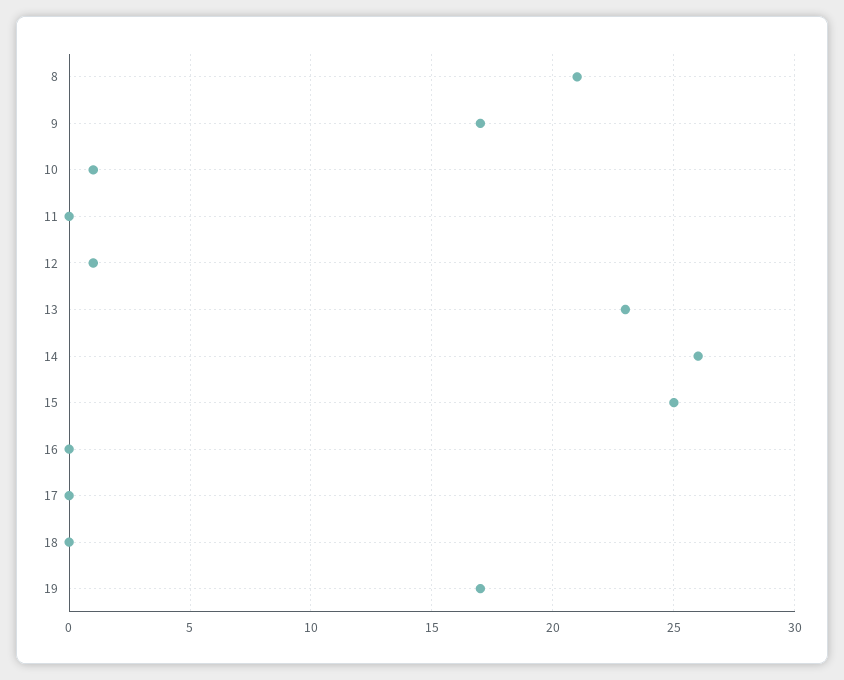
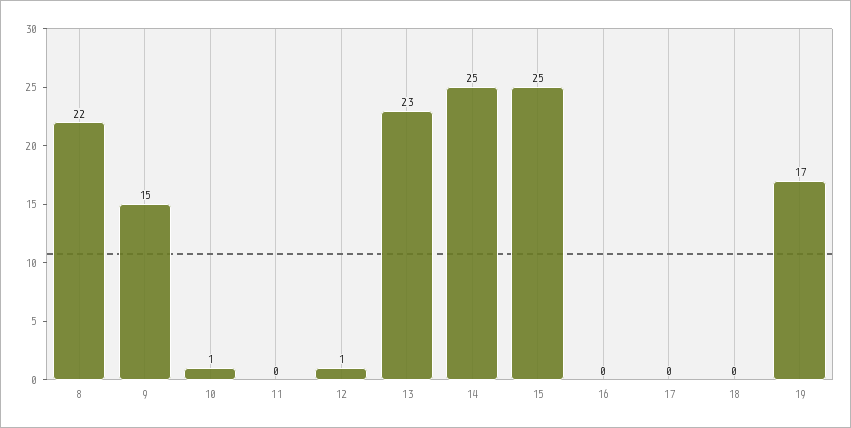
8: 21 -> 22
9: 17 -> 15
14: 26 -> 25

